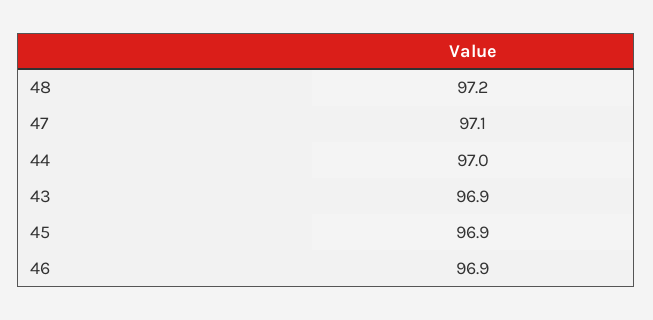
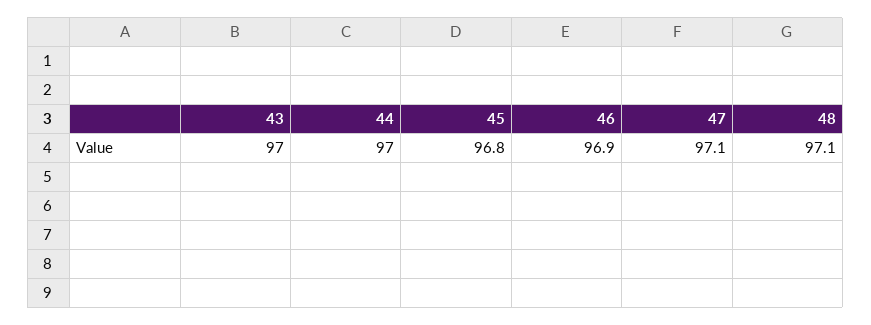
48: 97.2 -> 97.1
43: 96.9 -> 97
45: 96.9 -> 96.8

